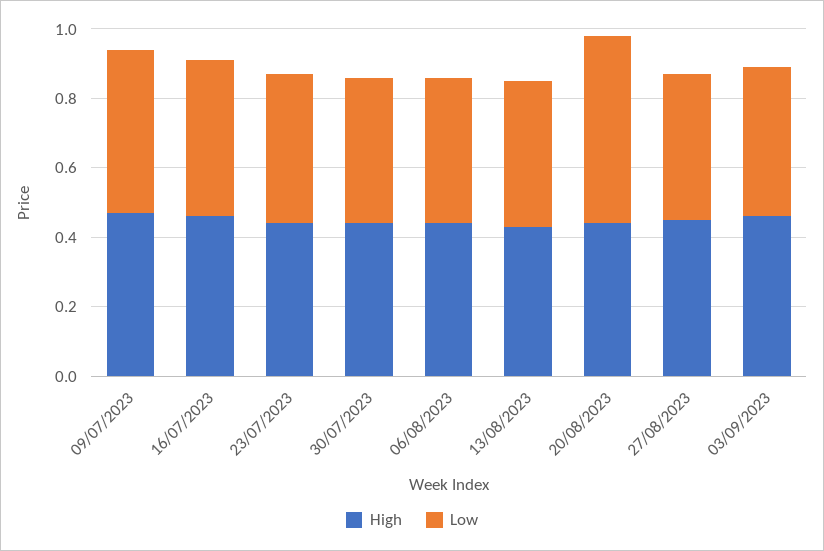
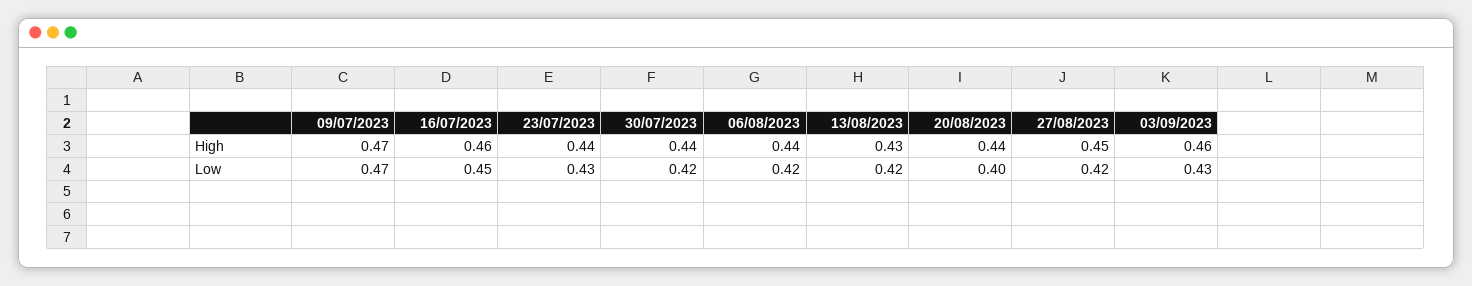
Low, 20/08/2023: 0.55 -> 0.4

